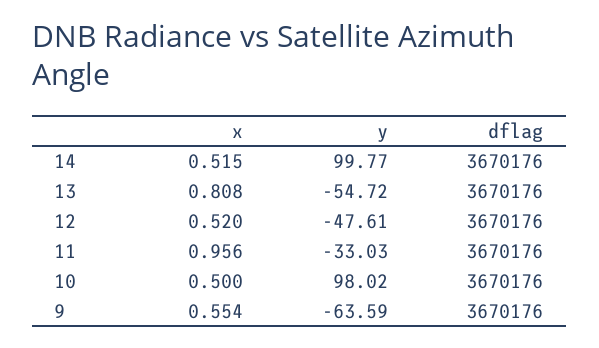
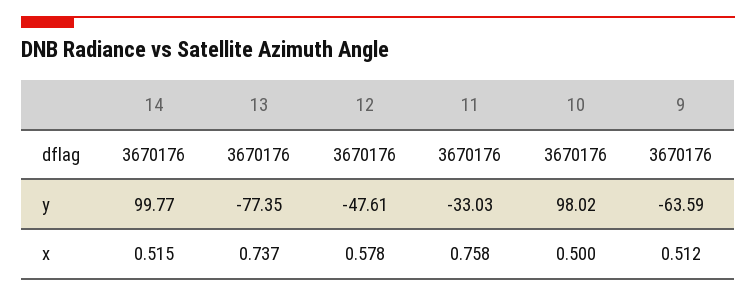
x, 13: 0.808 -> 0.737
y, 13: -54.72 -> -77.35
x, 12: 0.52 -> 0.578
x, 11: 0.956 -> 0.758
x, 9: 0.554 -> 0.512

